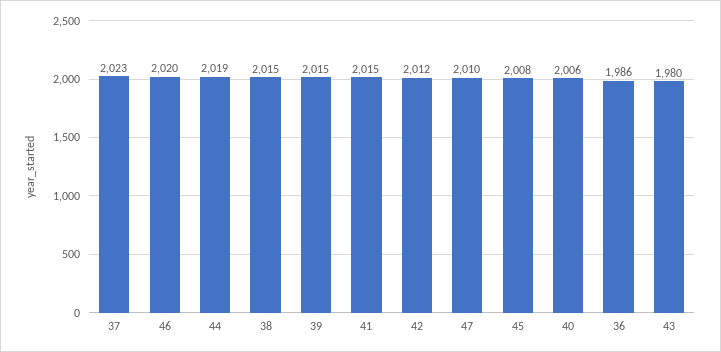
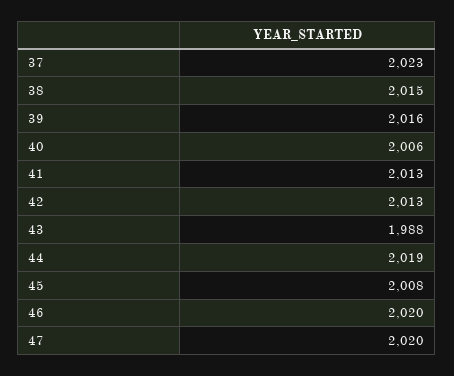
39: 2015 -> 2016
41: 2015 -> 2013
42: 2012 -> 2013
47: 2010 -> 2020
36: 1986 -> none
43: 1980 -> 1988

